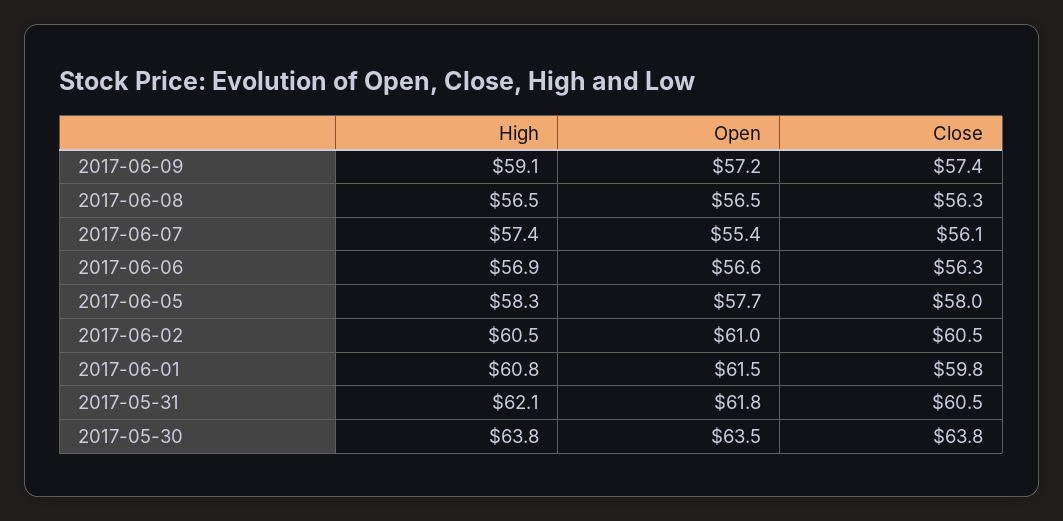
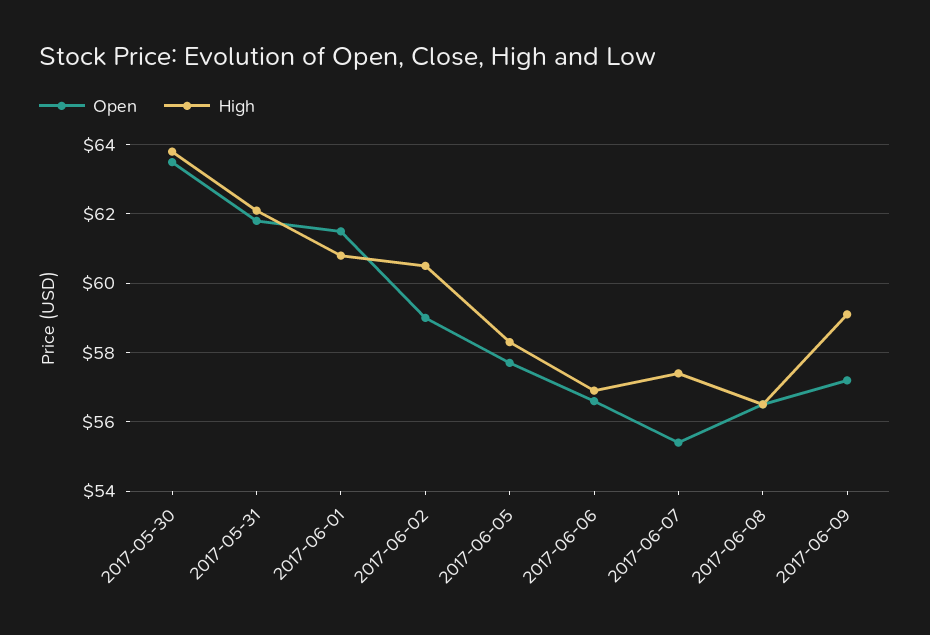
Close, 2017-06-09: 57.4 -> none
Close, 2017-06-08: 56.3 -> none
Close, 2017-06-07: 56.1 -> none
Close, 2017-06-06: 56.3 -> none
Close, 2017-06-05: 58 -> none
Open, 2017-06-02: 61 -> 59
Close, 2017-06-02: 60.5 -> none
Close, 2017-06-01: 59.8 -> none
Close, 2017-05-31: 60.5 -> none
Close, 2017-05-30: 63.8 -> none

